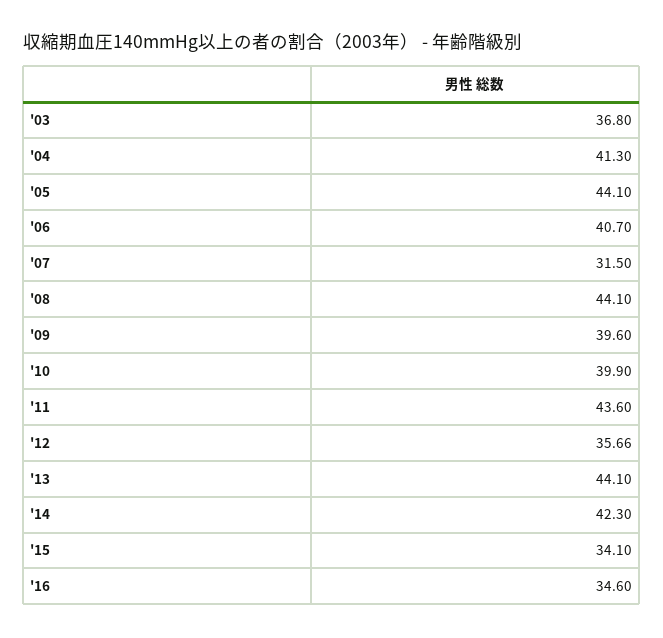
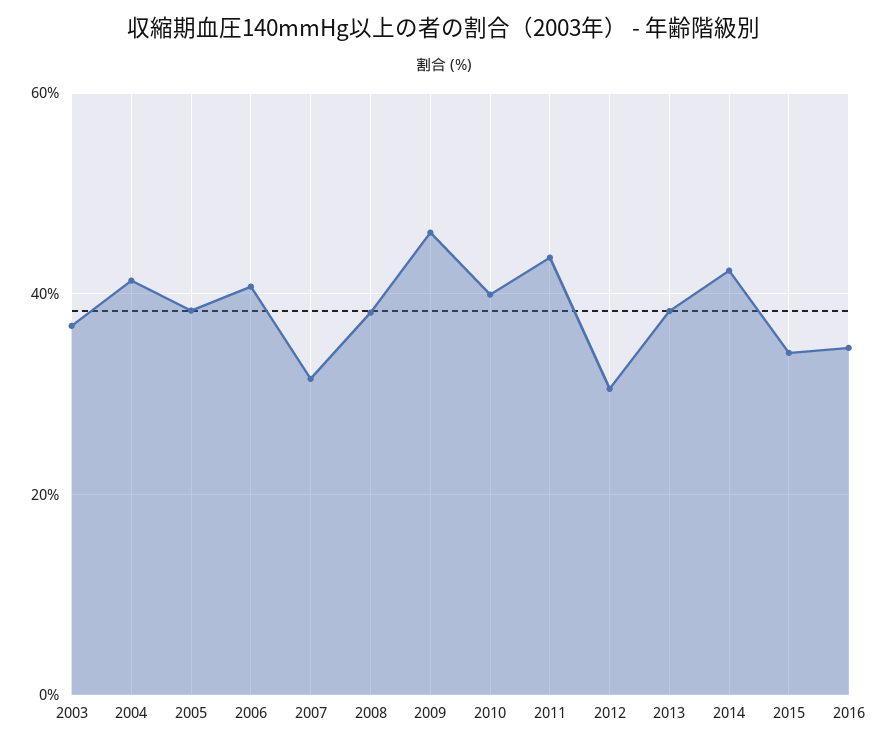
'05: 44.1 -> 38
'08: 44.1 -> 38
'09: 39.6 -> 46
'12: 35.66 -> 30
'13: 44.1 -> 38

